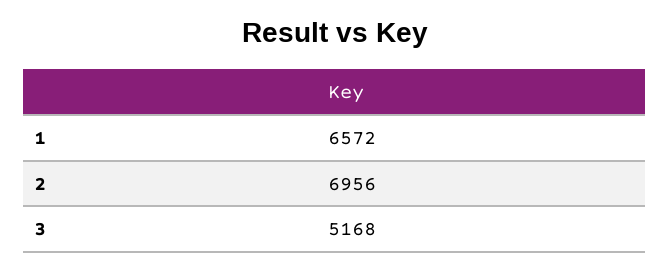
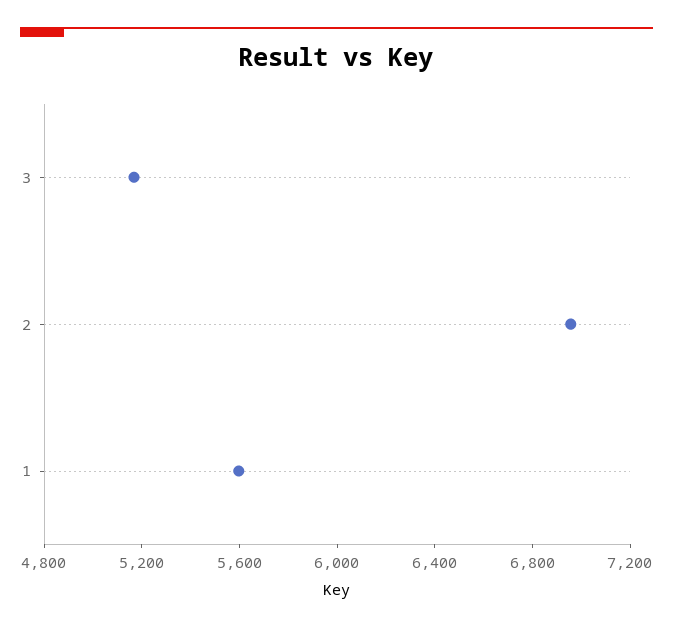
1: 6572 -> 5600

